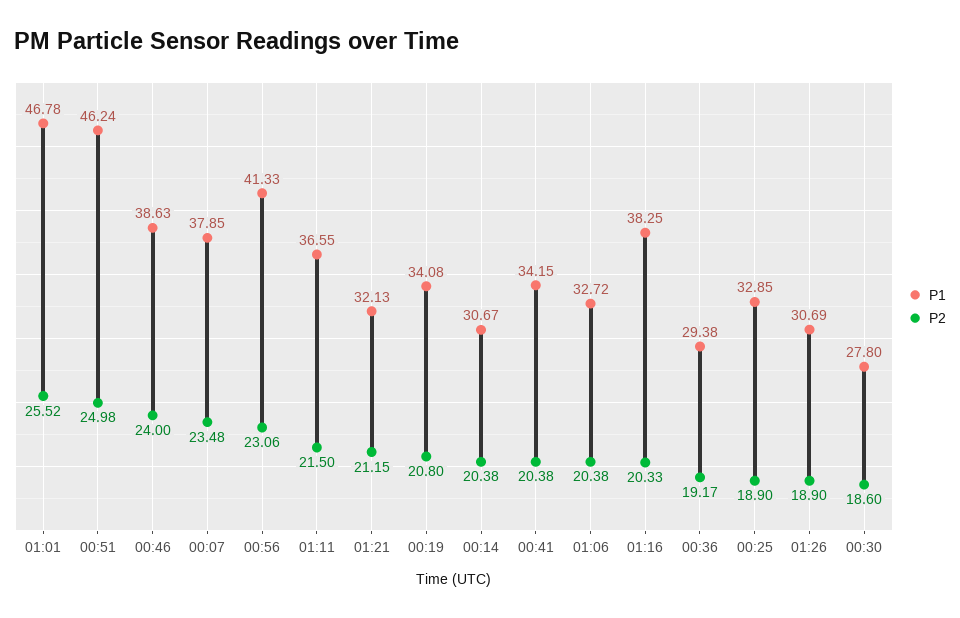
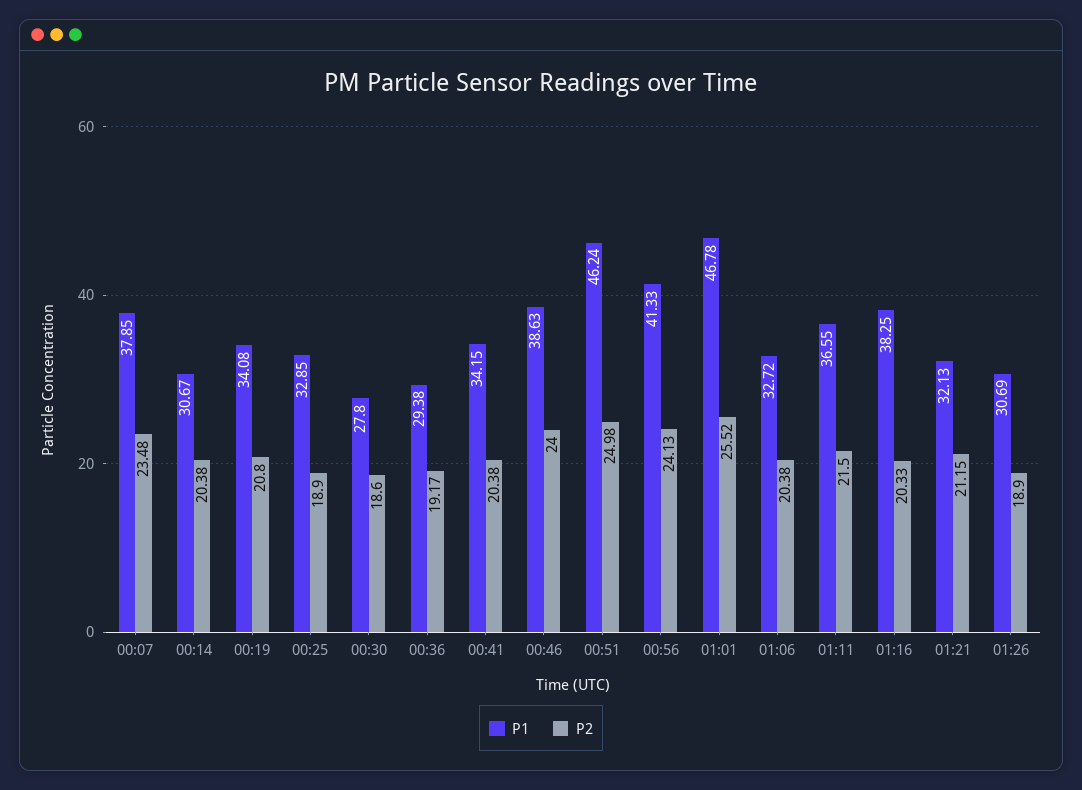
P2, 00:56: 23.06 -> 24.13

